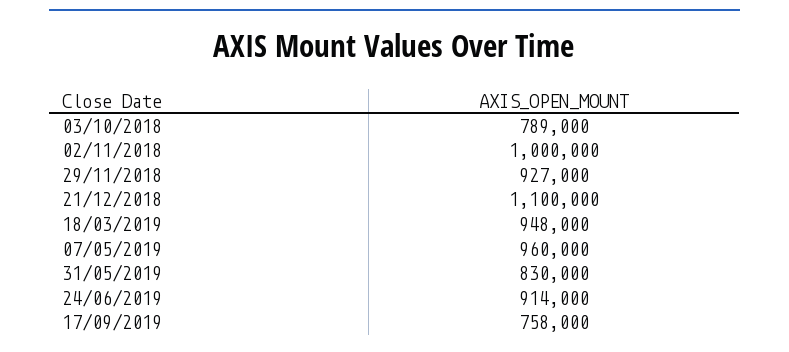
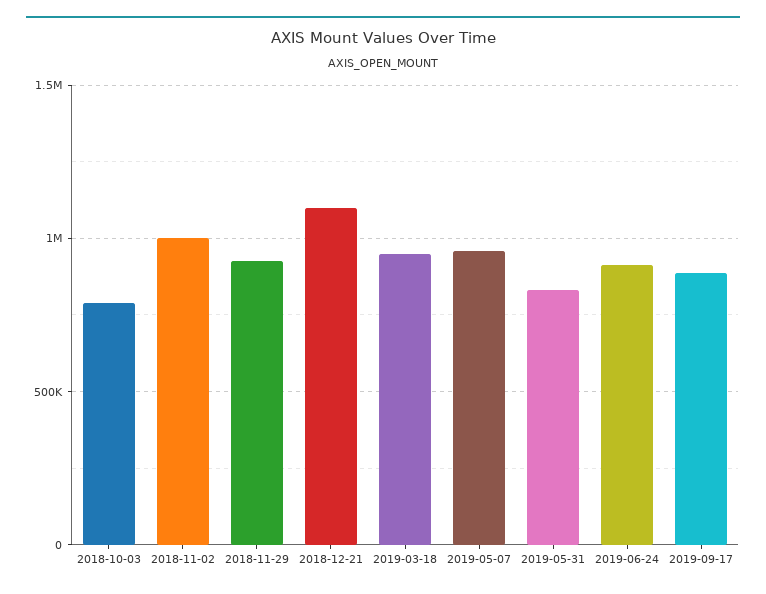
17/09/2019: 758000 -> 900000

